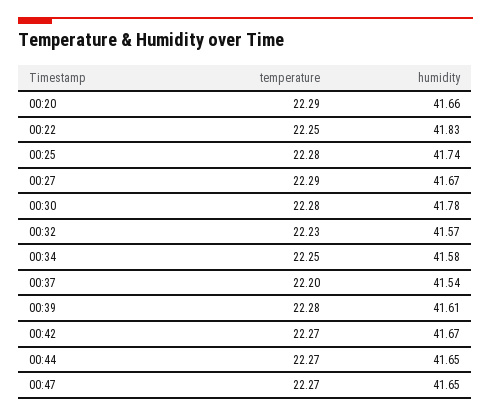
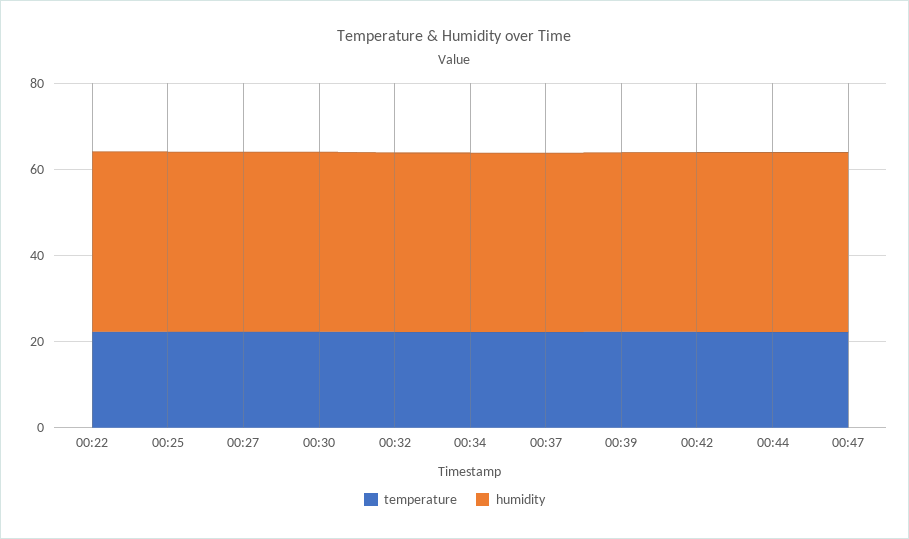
temperature, 00:20: 22.29 -> none
humidity, 00:20: 41.66 -> none

